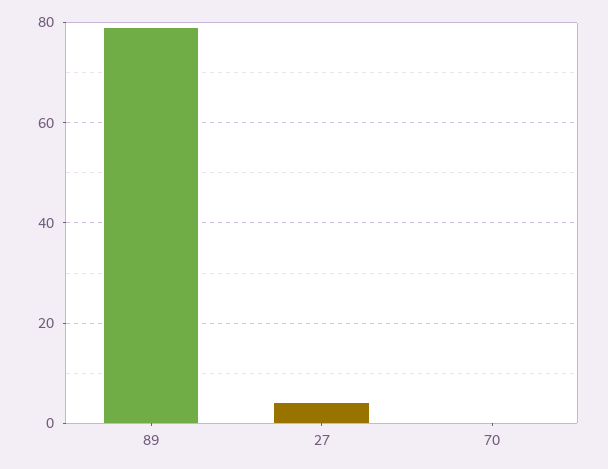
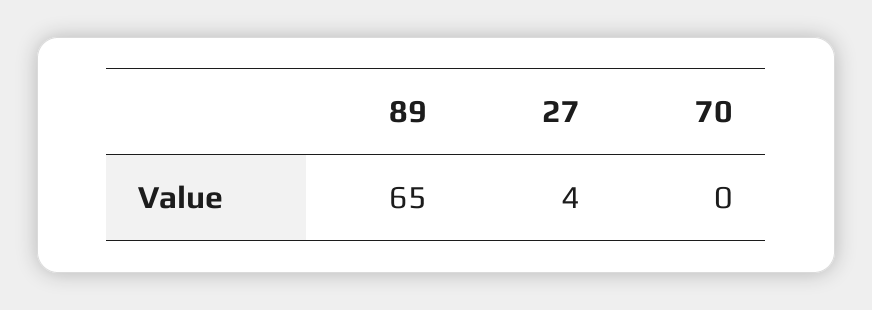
89: 80 -> 65

